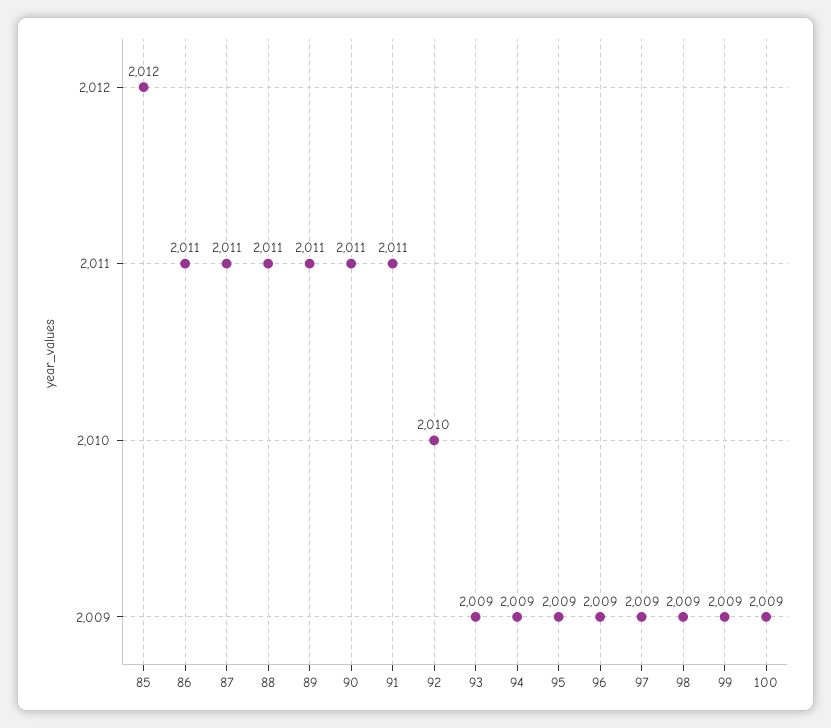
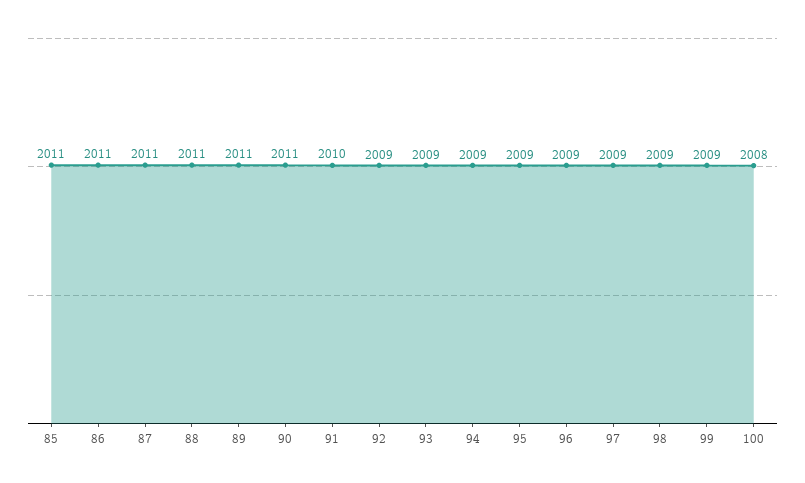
85: 2012 -> 2011
91: 2011 -> 2010
92: 2010 -> 2009
100: 2009 -> 2008

